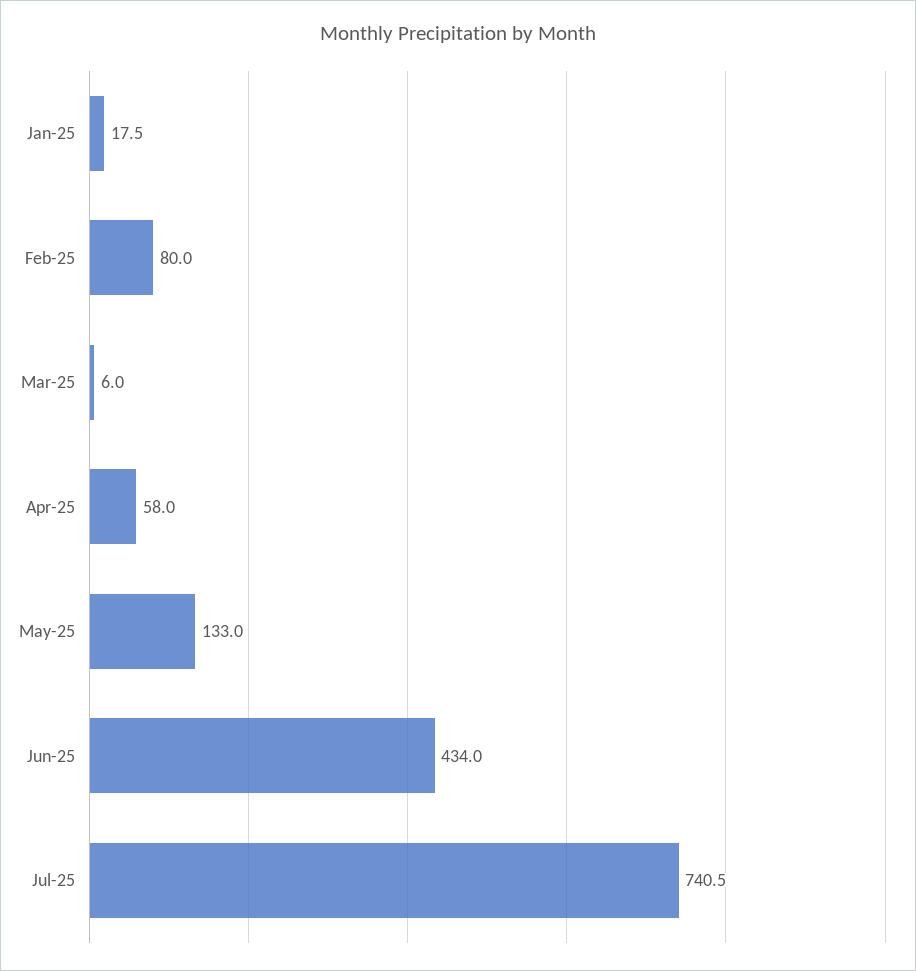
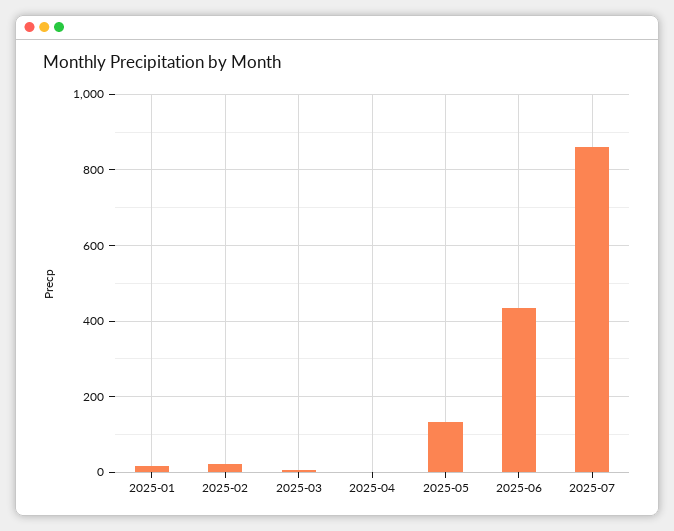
Feb-25: 80 -> 20
Apr-25: 58 -> 0
Jul-25: 740.5 -> 860

